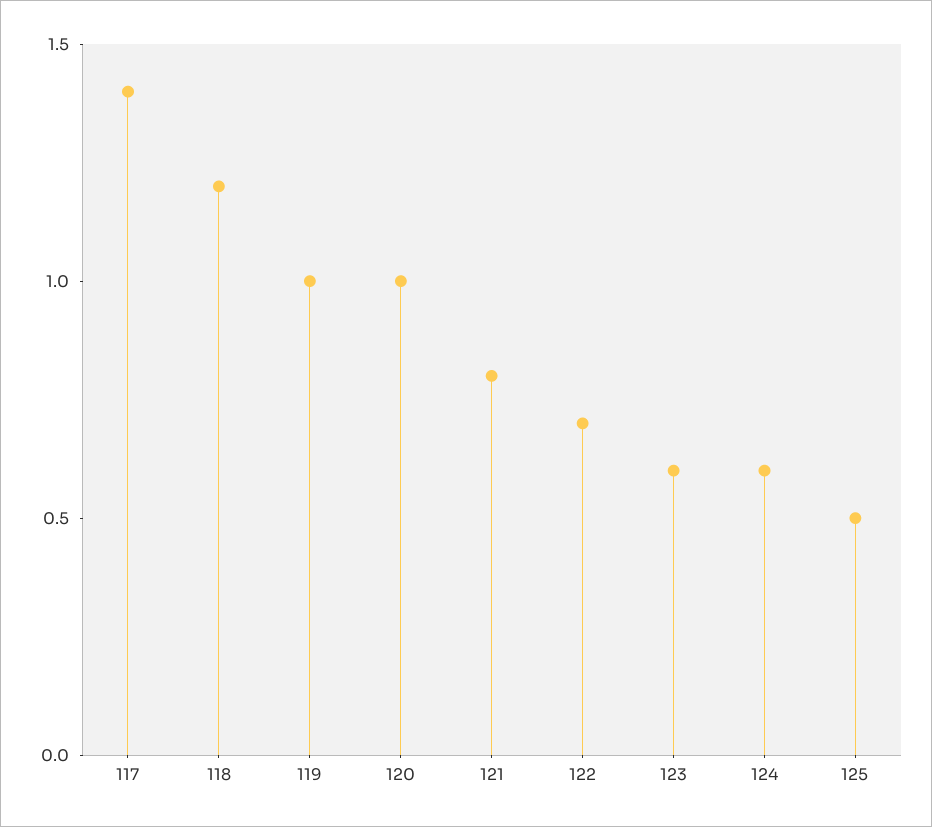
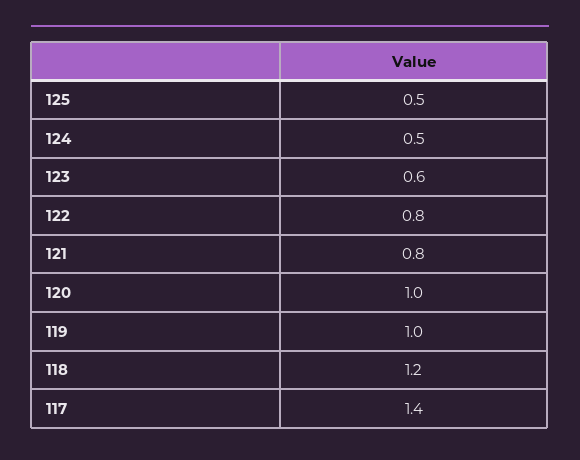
122: 0.7 -> 0.8
124: 0.6 -> 0.5

